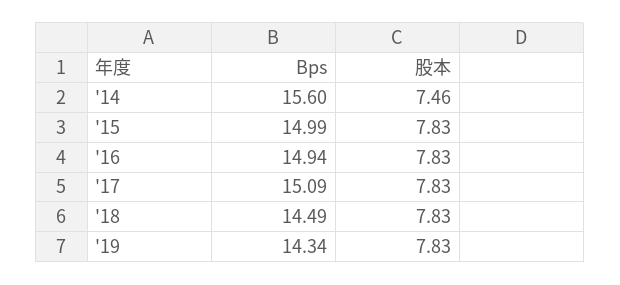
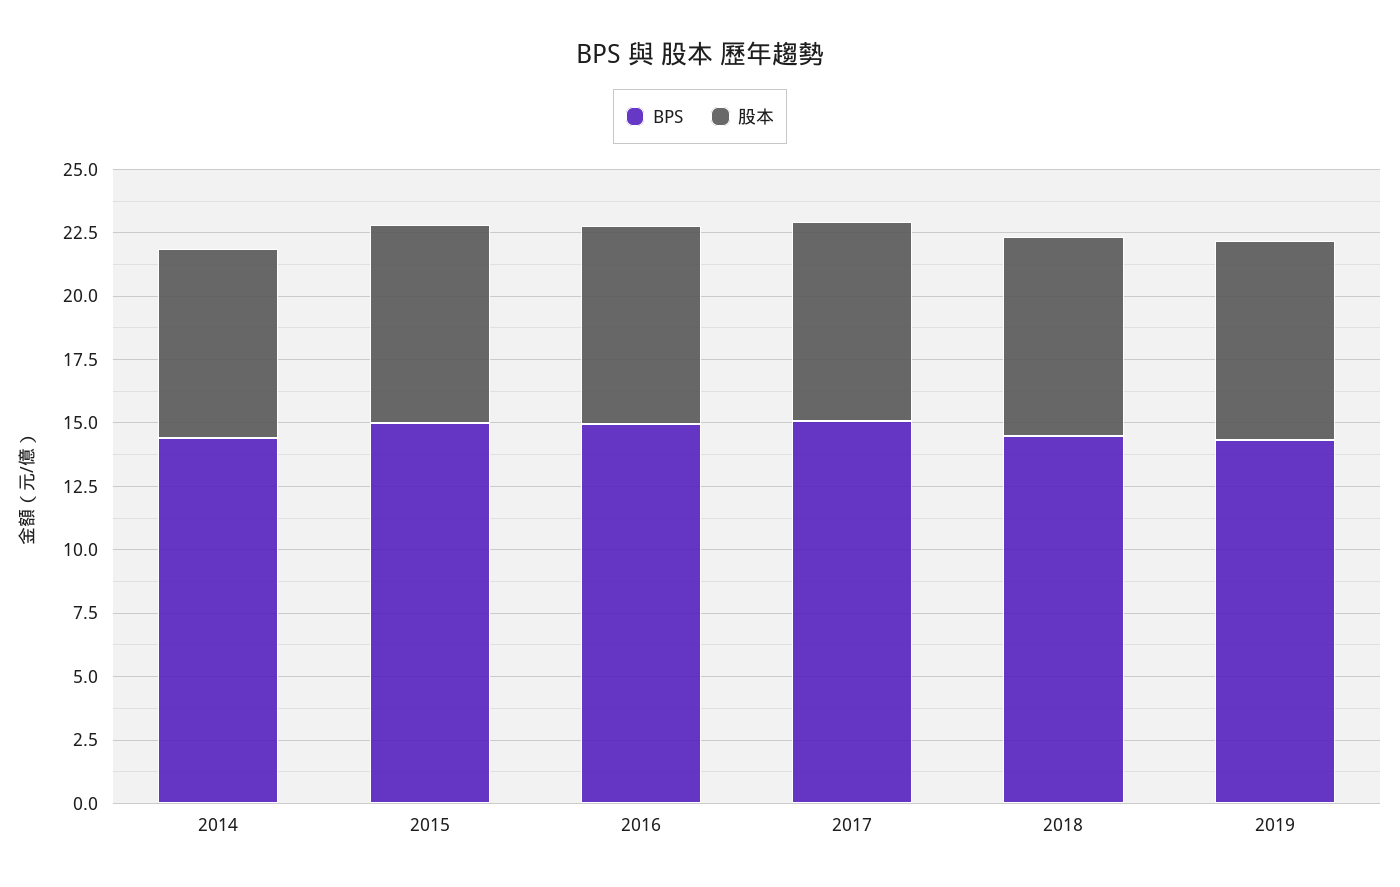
Bps, '14: 15.6 -> 14.5

